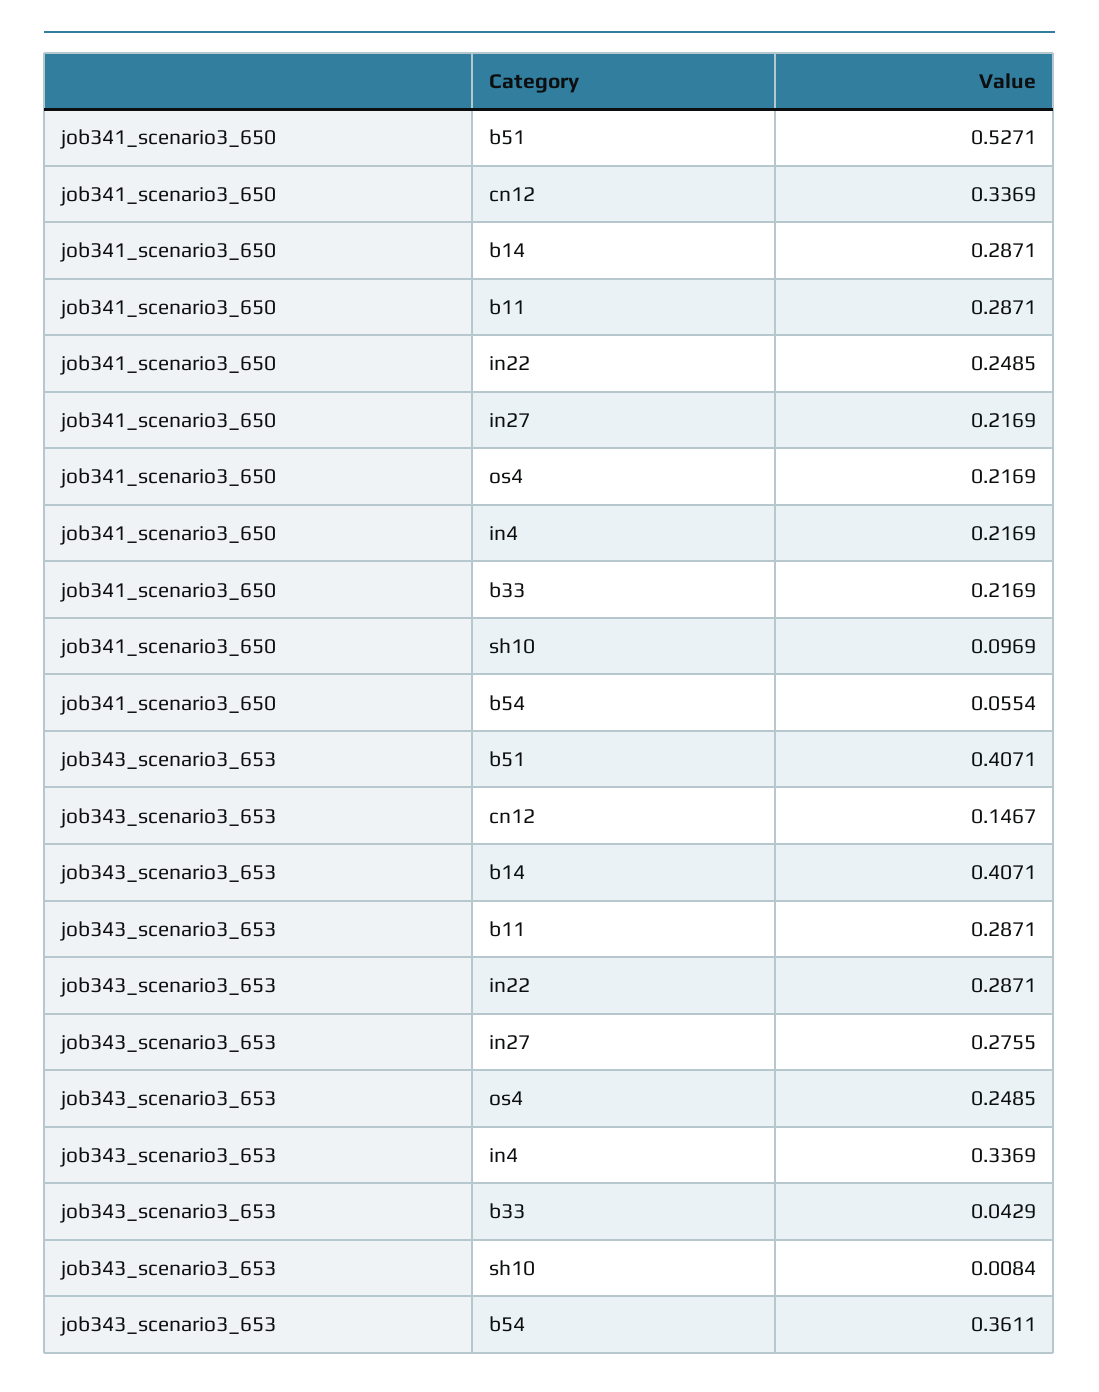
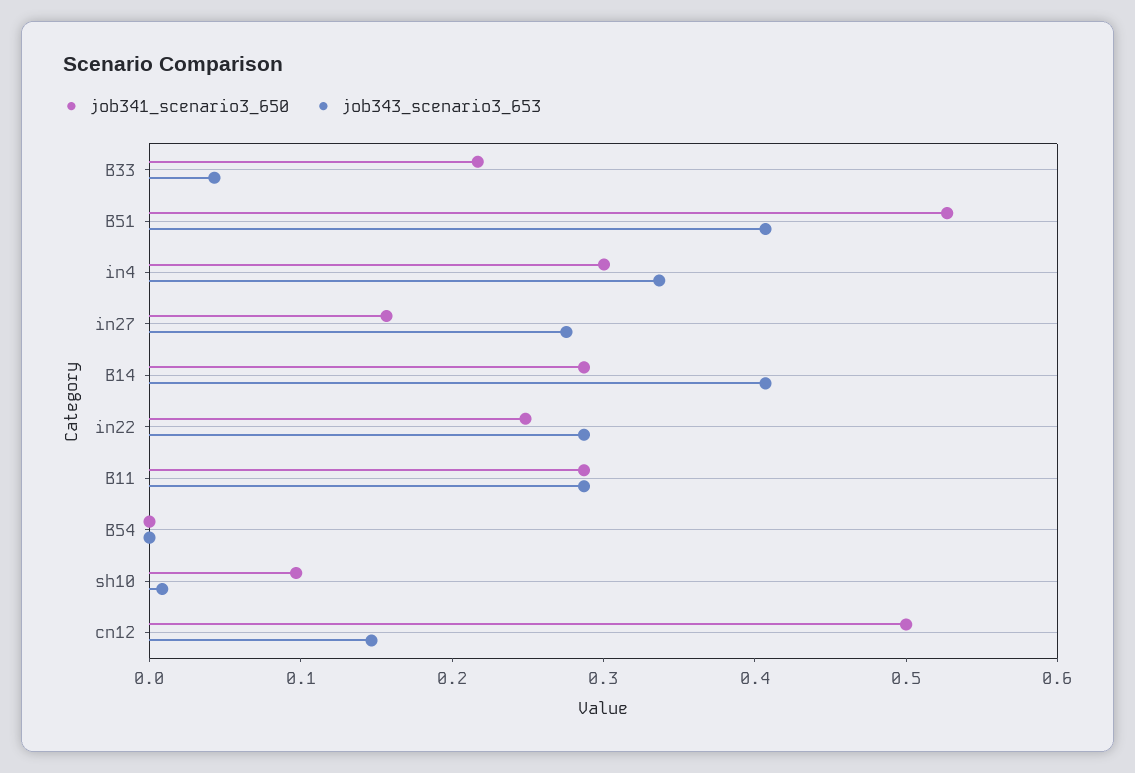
job341_scenario3_650, cn12: 0.3369 -> 0.5
job341_scenario3_650, in27: 0.2169 -> 0.16
job341_scenario3_650, os4: 0.2169 -> none
job341_scenario3_650, in4: 0.2169 -> 0.3
job341_scenario3_650, b54: 0.0554 -> 0
job343_scenario3_653, os4: 0.2485 -> none
job343_scenario3_653, b54: 0.3611 -> 0

